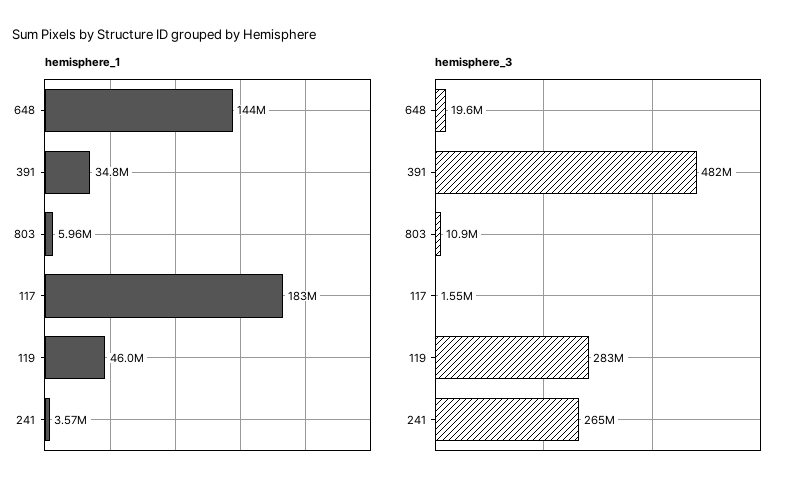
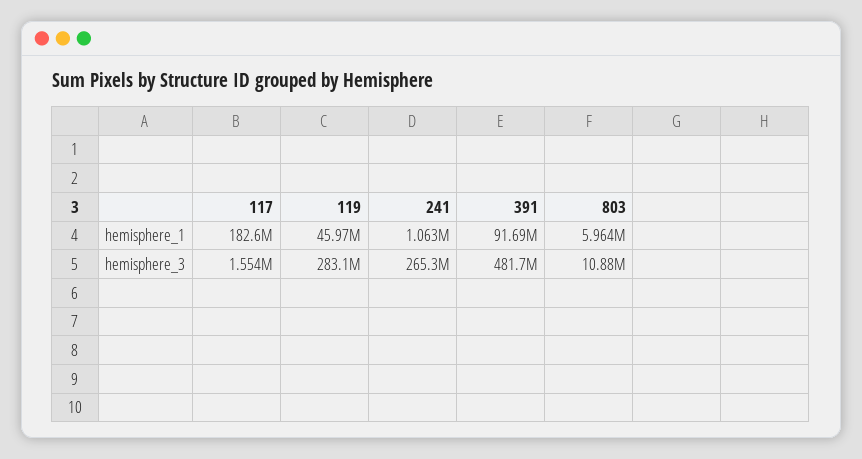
hemisphere_1, 648: 144000000 -> none
hemisphere_1, 391: 34800000 -> 91690000
hemisphere_1, 241: 3570000 -> 1063000
hemisphere_3, 648: 19600000 -> none

